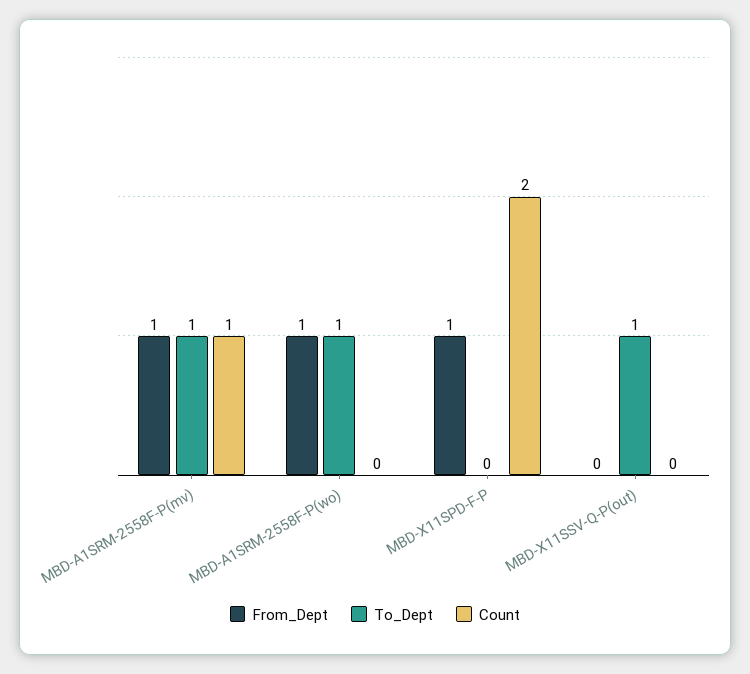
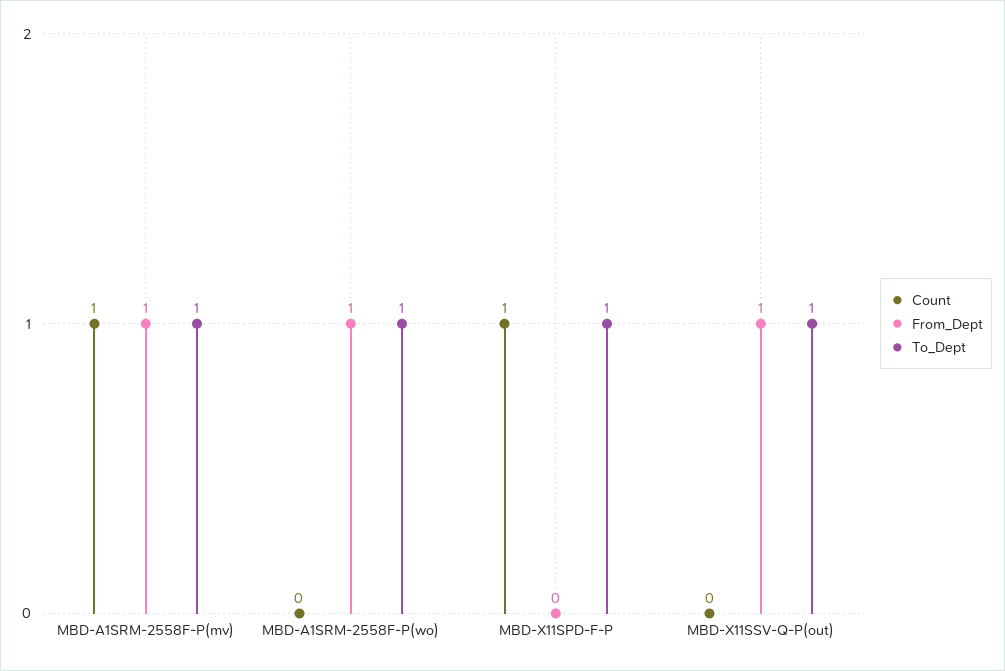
From_Dept, MBD-X11SPD-F-P: 1 -> 0
To_Dept, MBD-X11SPD-F-P: 0 -> 1
Count, MBD-X11SPD-F-P: 2 -> 1
From_Dept, MBD-X11SSV-Q-P(out): 0 -> 1

